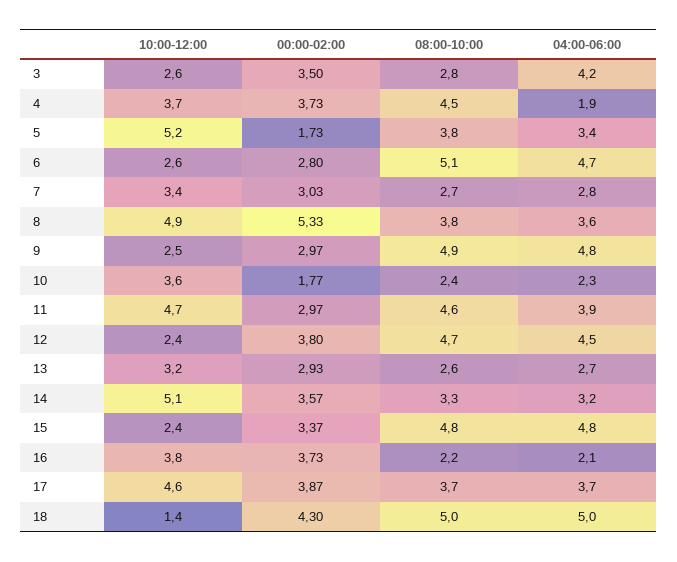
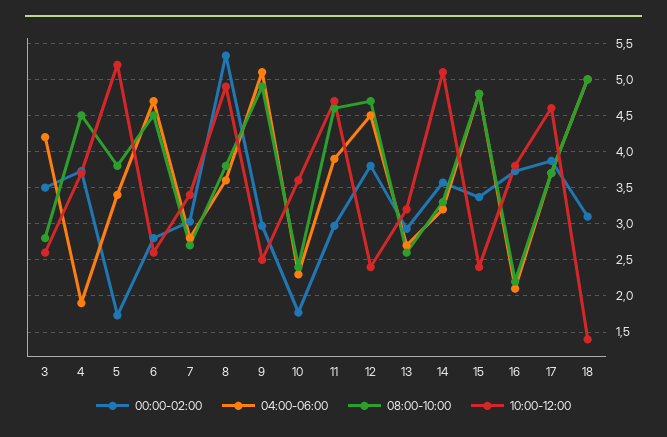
08:00-10:00, 6: 5.1 -> 4.5
04:00-06:00, 9: 4.8 -> 5.1
00:00-02:00, 18: 4.3 -> 3.1

